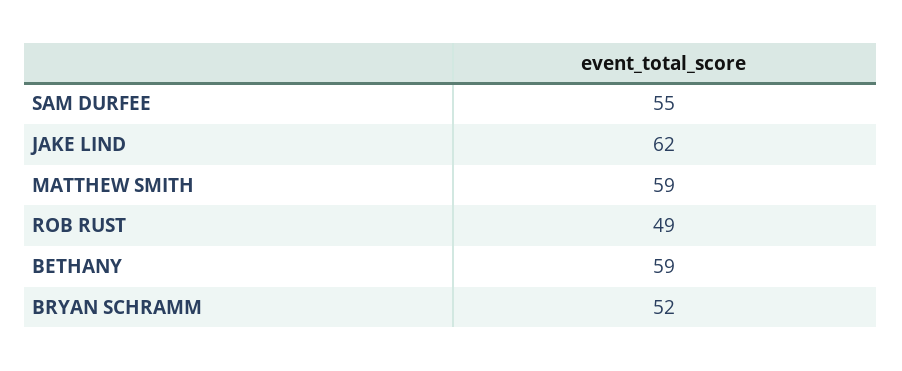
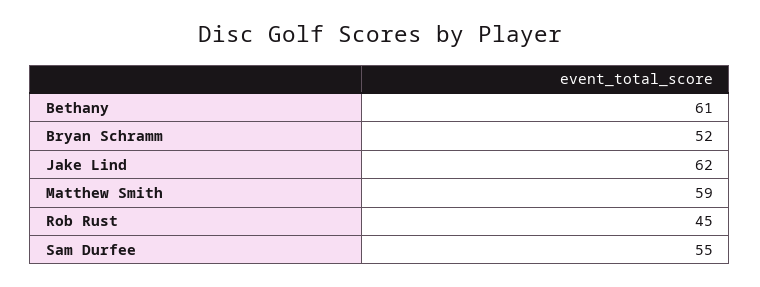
ROB RUST: 49 -> 45
BETHANY: 59 -> 61

